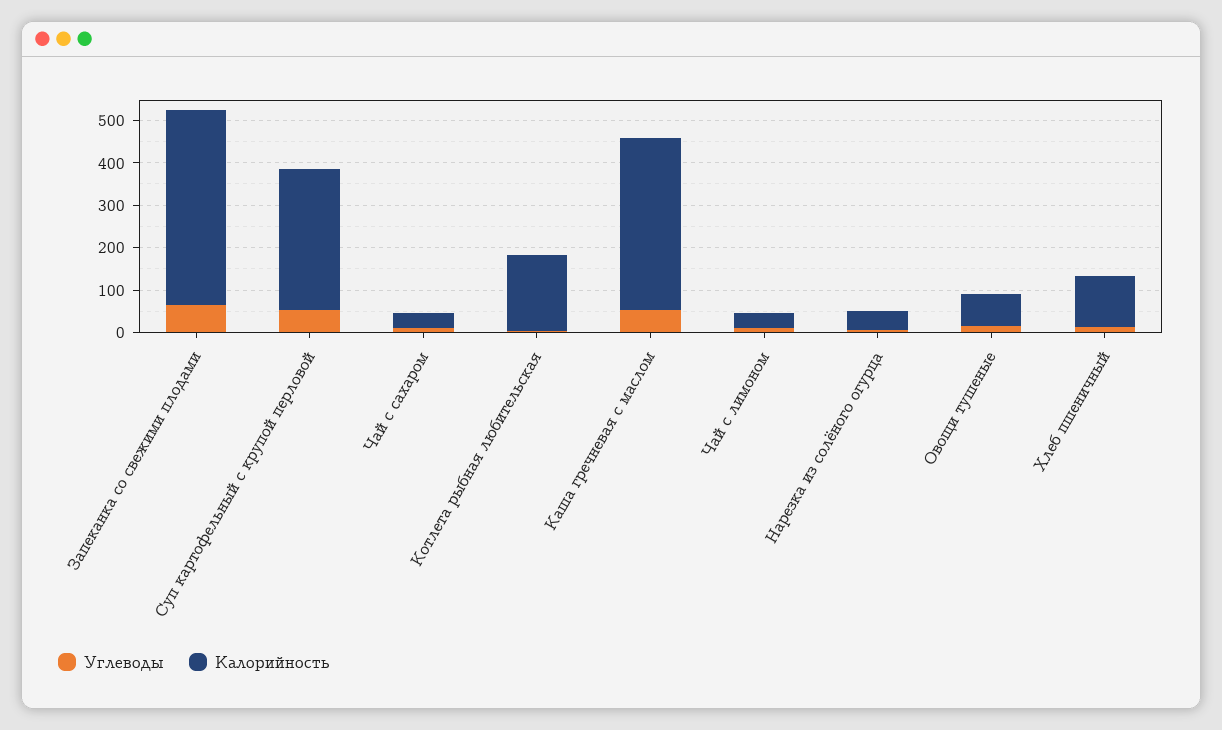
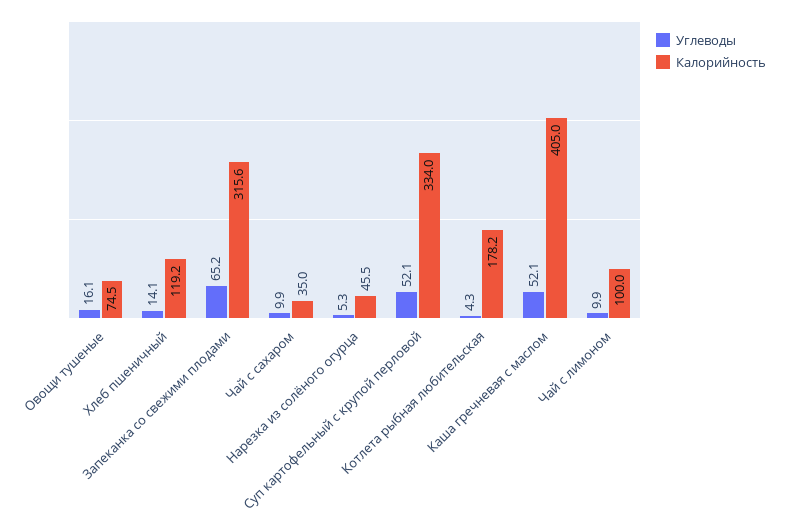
Калорийность, Запеканка со свежими плодами: 460 -> 315.6
Калорийность, Чай с лимоном: 40 -> 100

